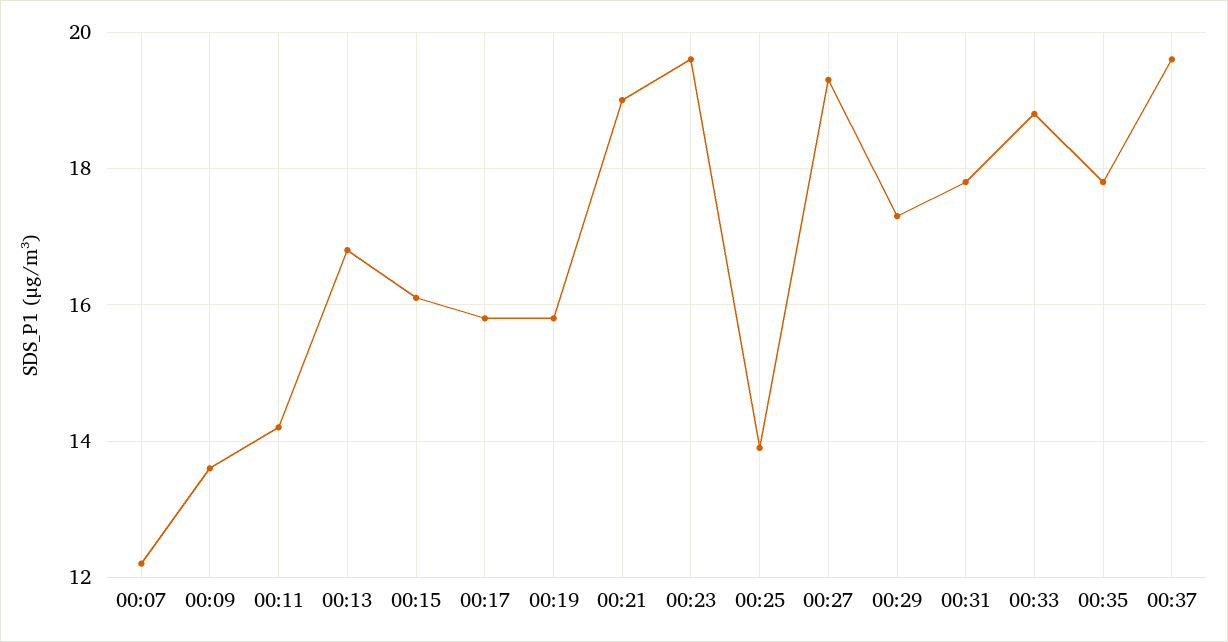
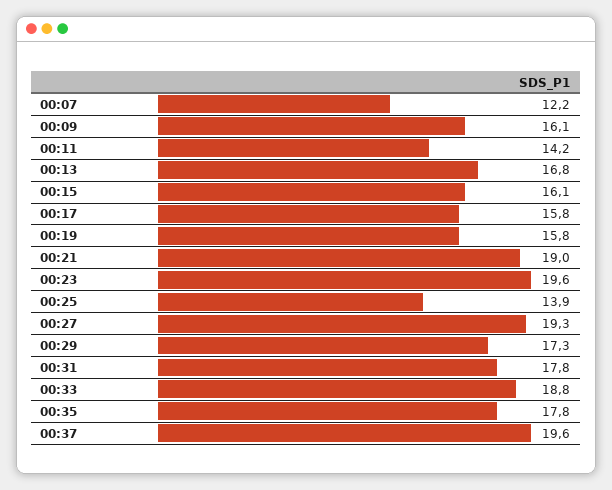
00:09: 13.5 -> 16.1

